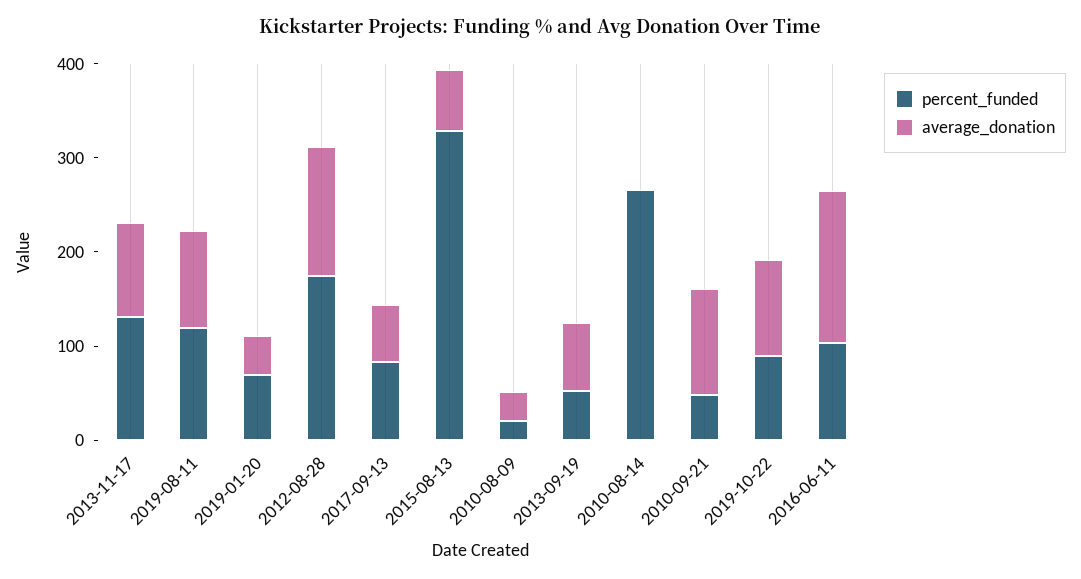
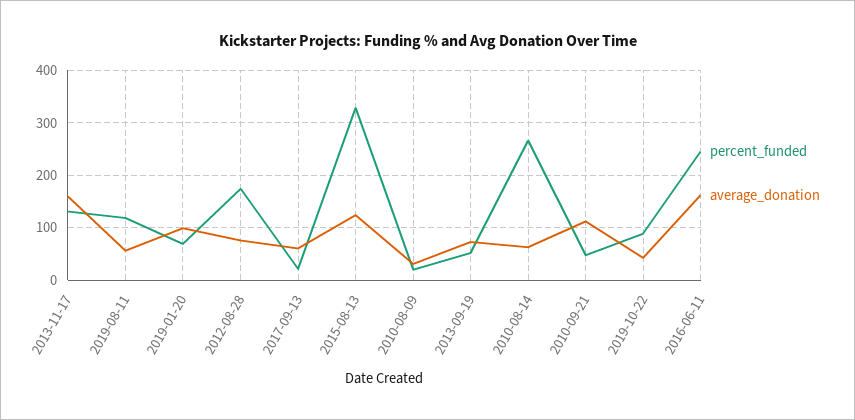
average_donation, 2013-11-17: 100 -> 160
average_donation, 2019-08-11: 100 -> 60
average_donation, 2019-01-20: 40 -> 100
average_donation, 2012-08-28: 140 -> 80
percent_funded, 2017-09-13: 80 -> 20
average_donation, 2015-08-13: 60 -> 120
average_donation, 2010-08-14: 0 -> 60
average_donation, 2019-10-22: 100 -> 40
percent_funded, 2016-06-11: 100 -> 240

